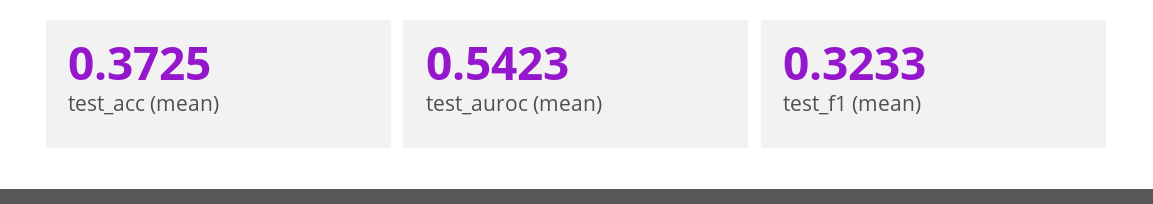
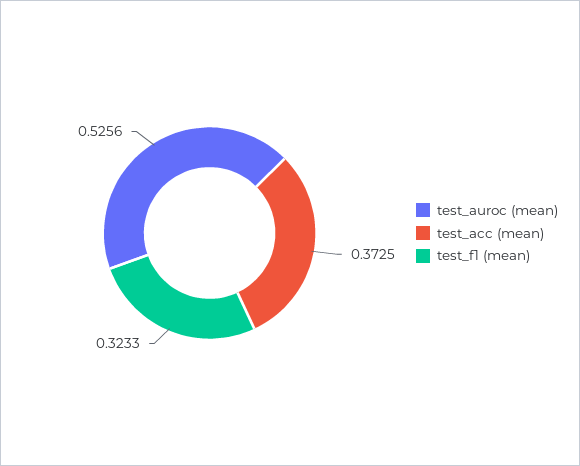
test_auroc (mean): 0.5423 -> 0.5256

